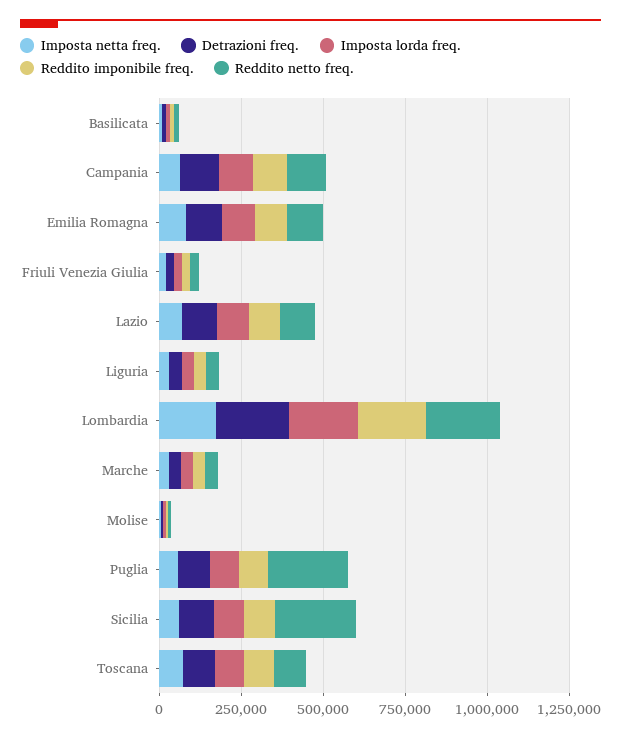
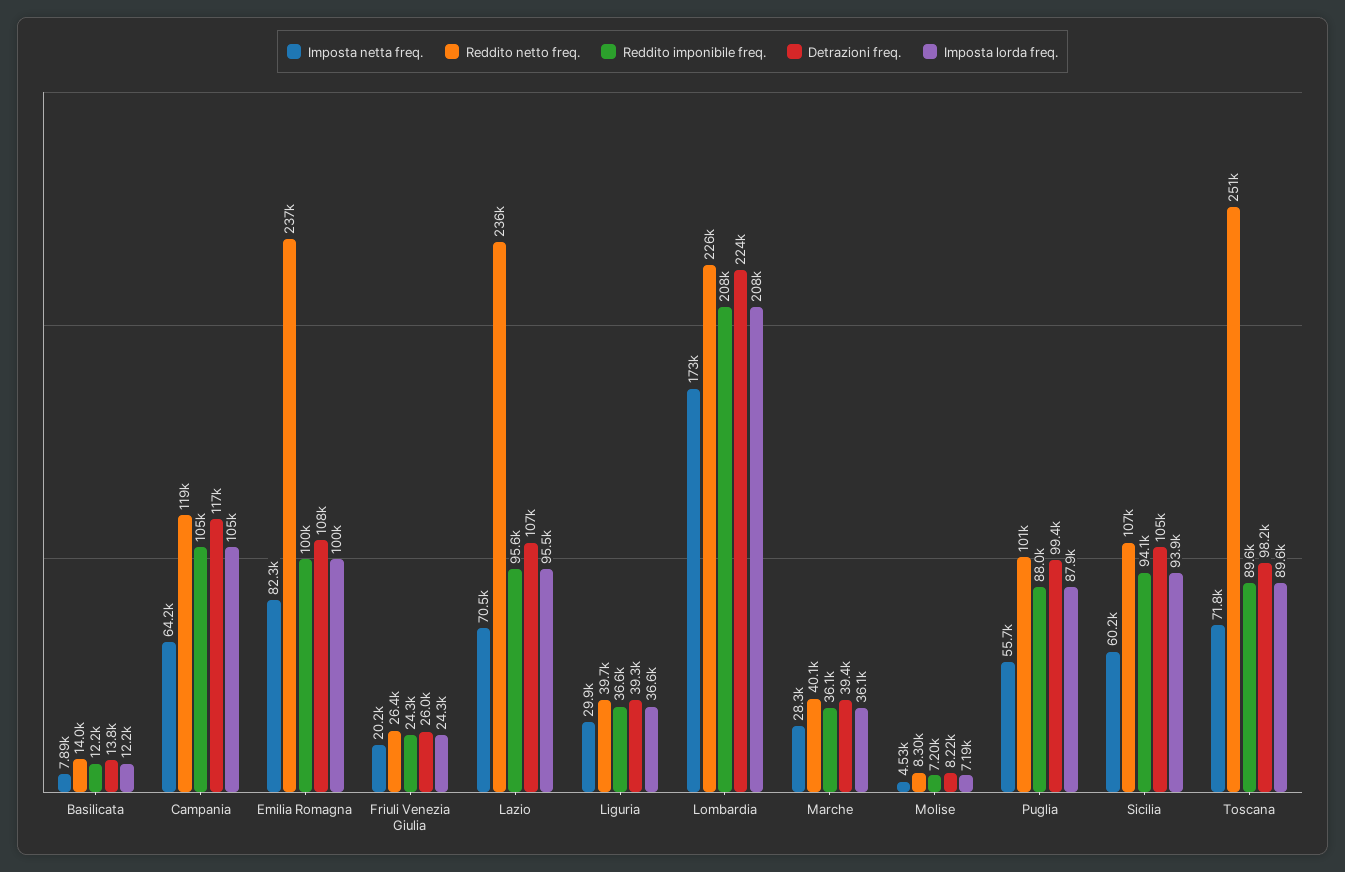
Reddito netto freq., Emilia Romagna: 100000 -> 237000
Reddito netto freq., Lazio: 100000 -> 236000
Reddito netto freq., Puglia: 250000 -> 101000
Reddito netto freq., Sicilia: 250000 -> 107000
Reddito netto freq., Toscana: 100000 -> 251000

